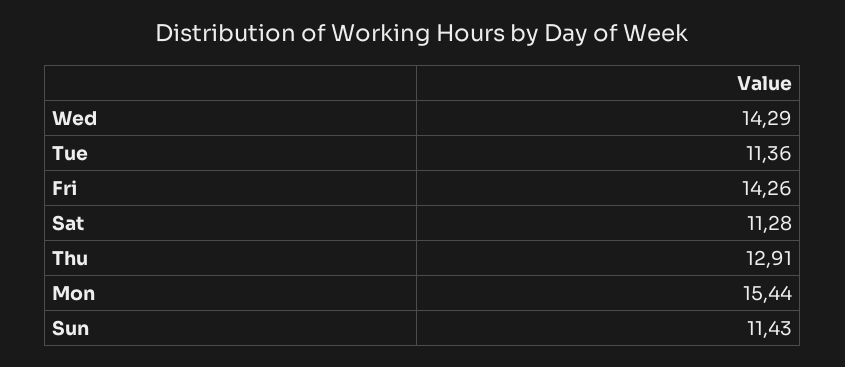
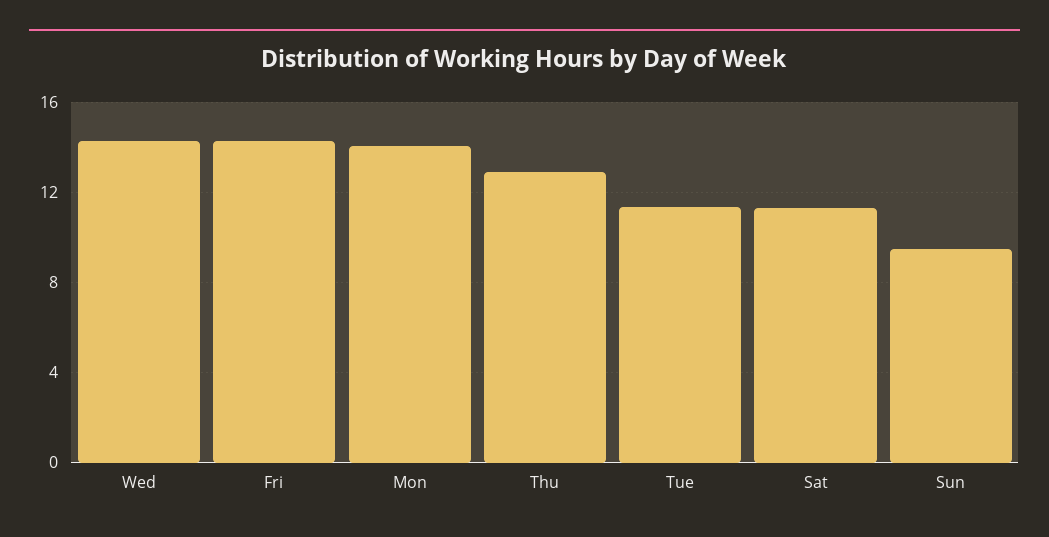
Mon: 15.44 -> 14
Sun: 11.43 -> 9.5

